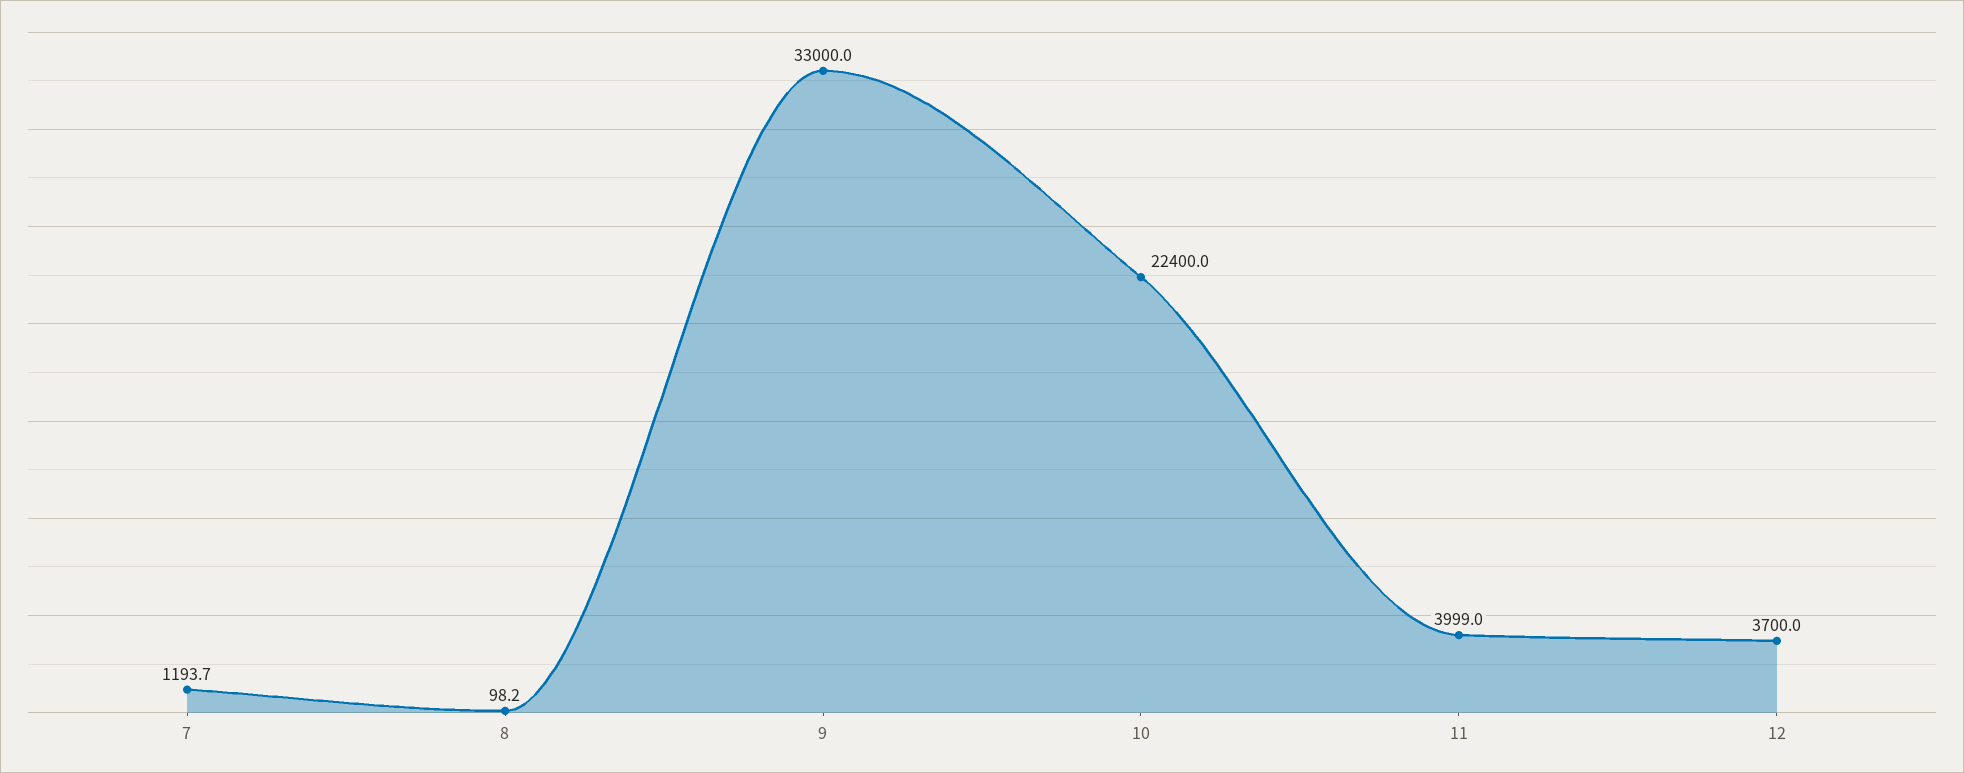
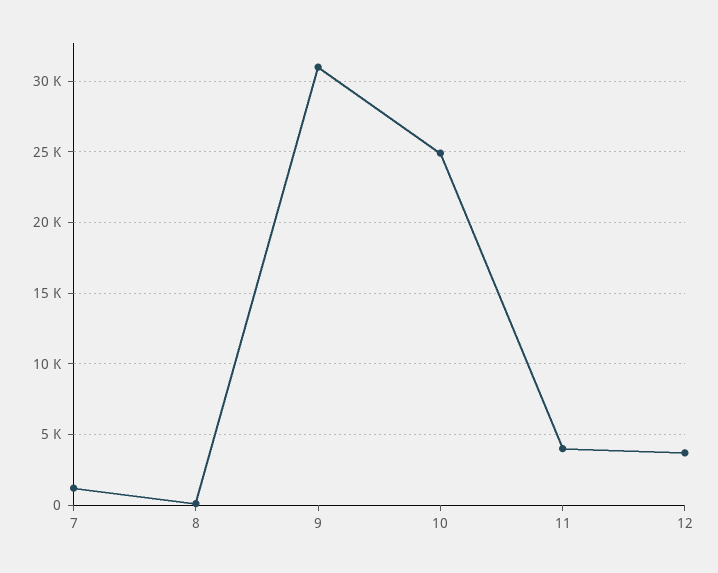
9: 33000 -> 31000
10: 22400 -> 25000

